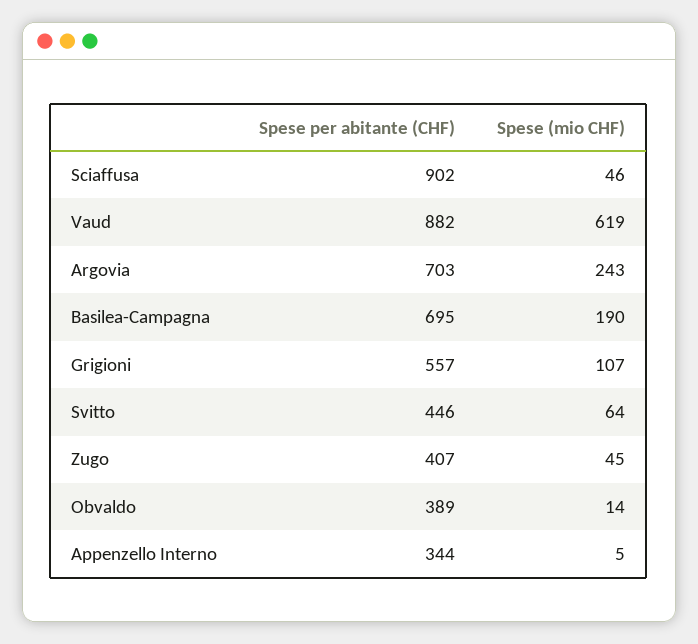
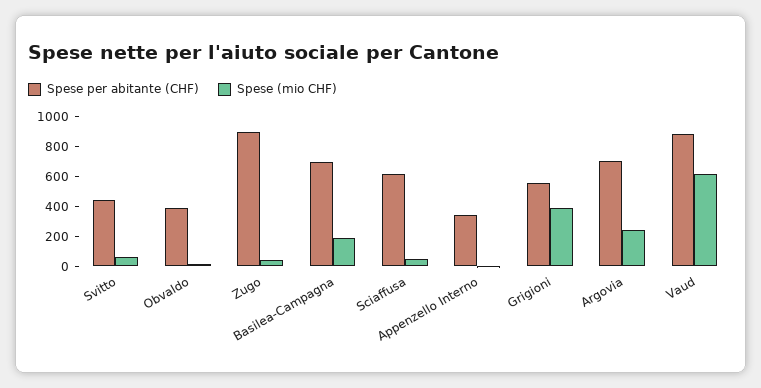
Spese per abitante (CHF), Sciaffusa: 902 -> 600
Spese (mio CHF), Grigioni: 107 -> 400
Spese per abitante (CHF), Zugo: 407 -> 900

